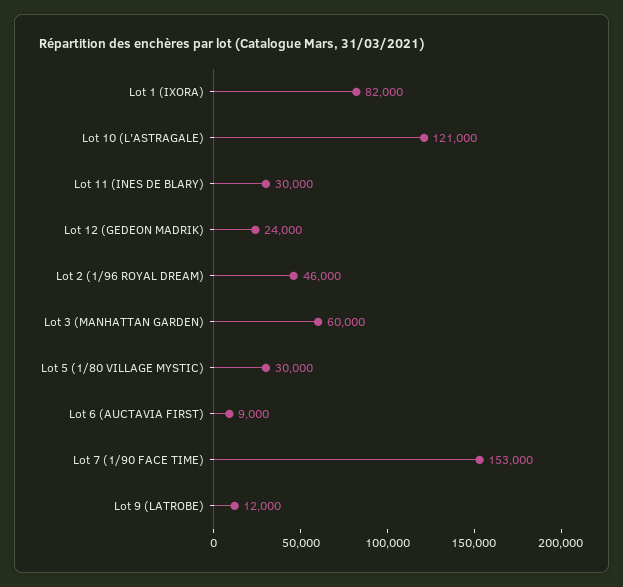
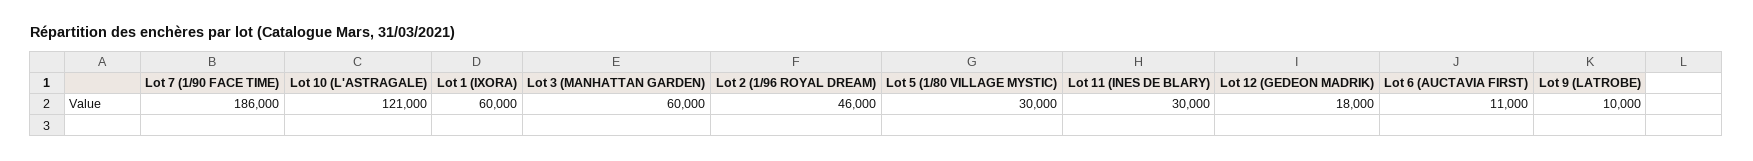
Lot 1 (IXORA): 82000 -> 60000
Lot 12 (GEDEON MADRIK): 24000 -> 18000
Lot 6 (AUCTAVIA FIRST): 9000 -> 11000
Lot 7 (1/90 FACE TIME): 153000 -> 186000
Lot 9 (LATROBE): 12000 -> 10000

